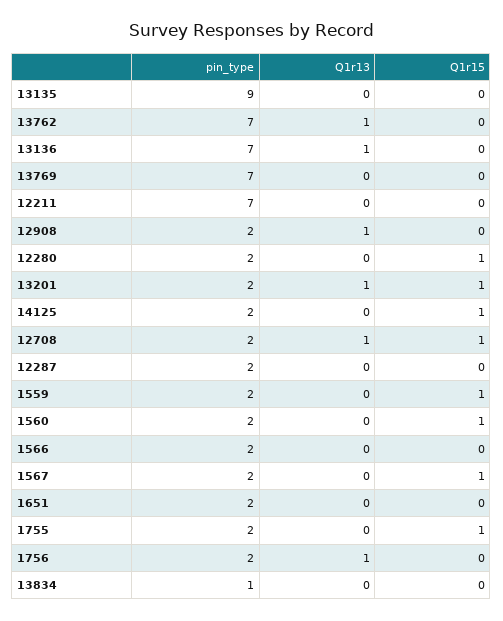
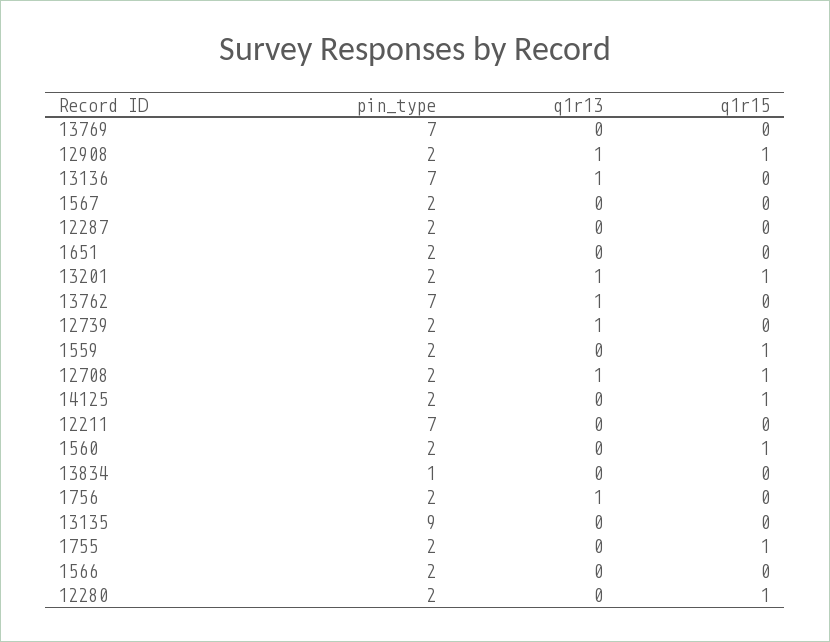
Q1r15, 12908: 0 -> 1
Q1r15, 1567: 1 -> 0
pin_type, 12739: none -> 2
Q1r13, 12739: none -> 1
Q1r15, 12739: none -> 0

